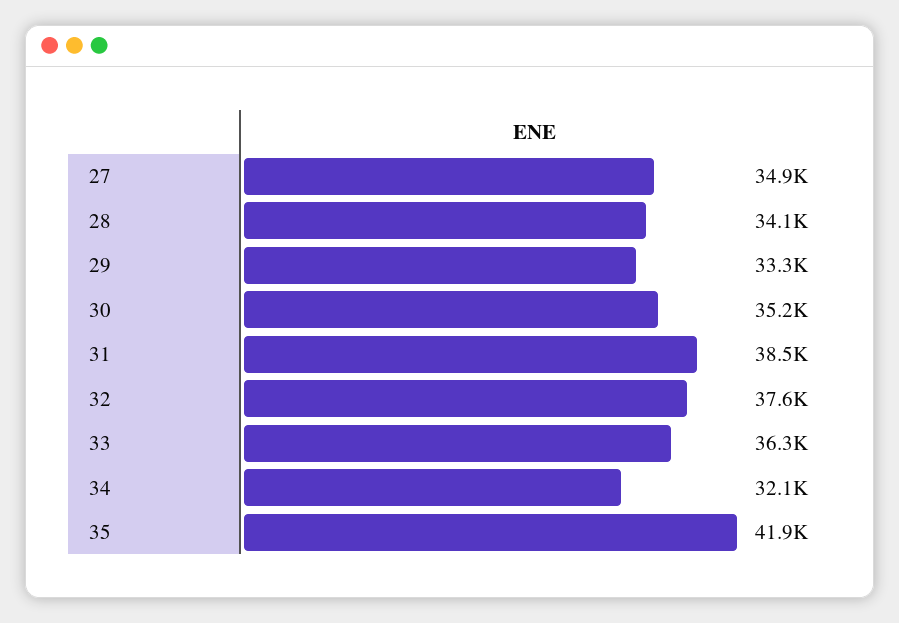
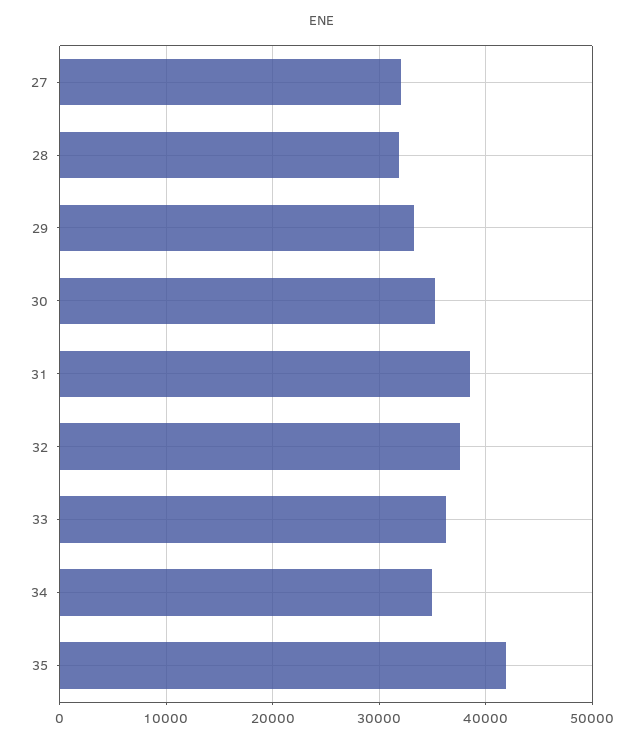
27: 34900 -> 32000
28: 34100 -> 32000
34: 32100 -> 35000

